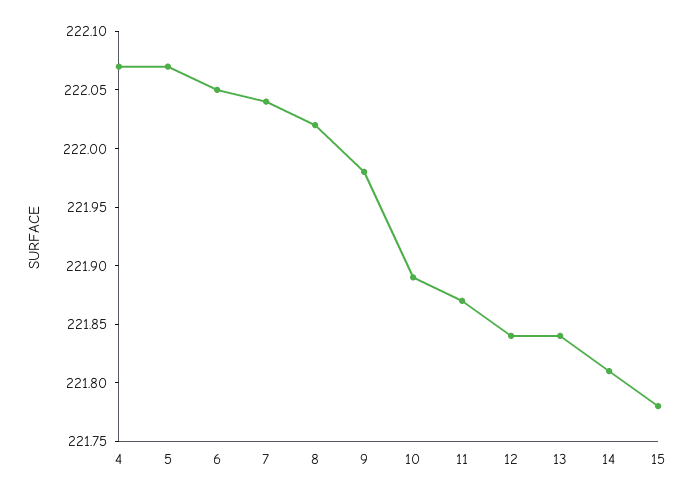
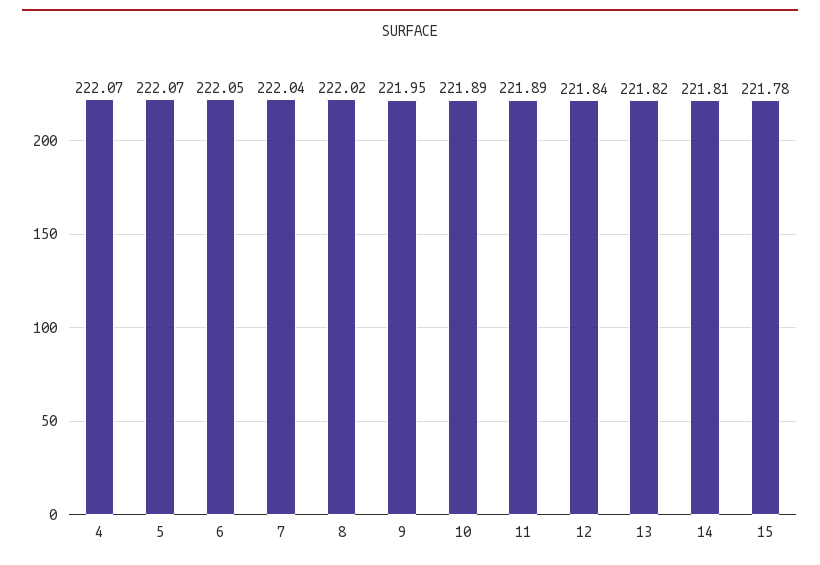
9: 221.98 -> 221.95
11: 221.87 -> 221.89
13: 221.84 -> 221.82

